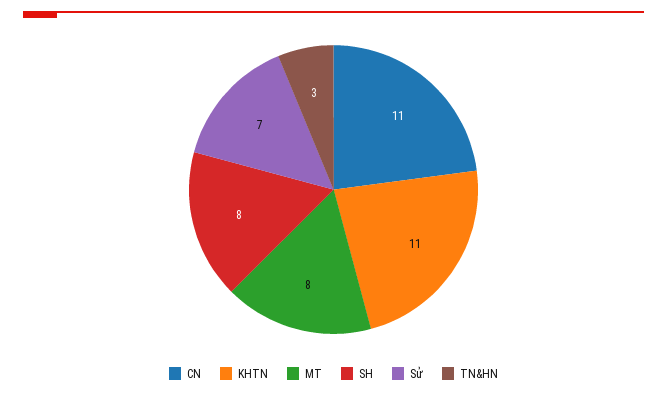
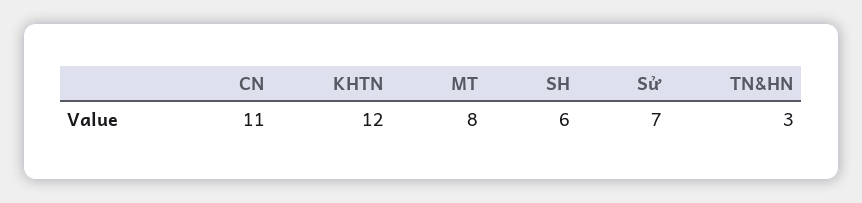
KHTN: 11 -> 12
SH: 8 -> 6

